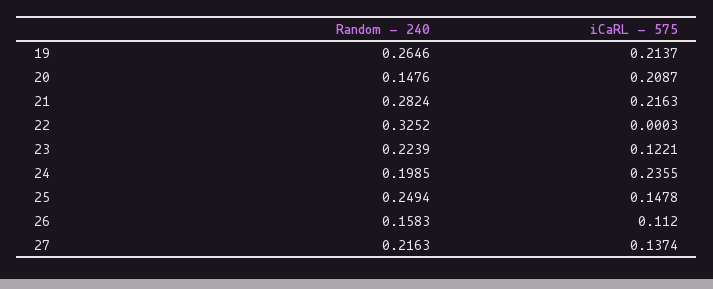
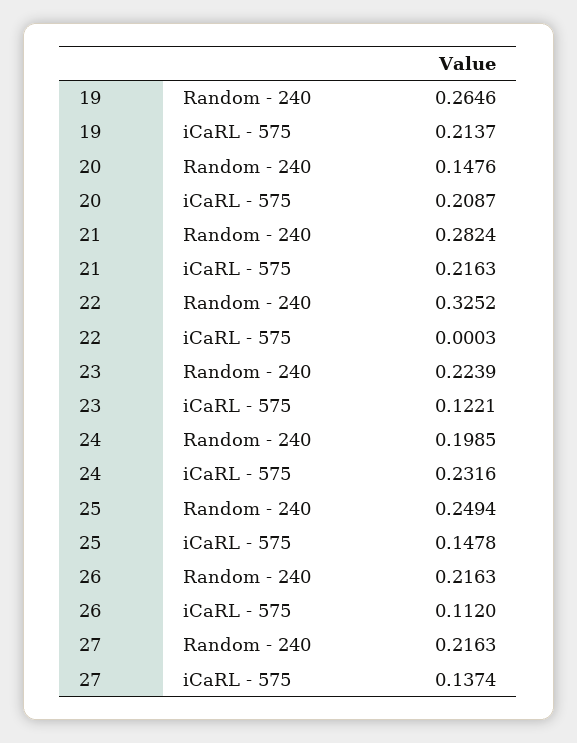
iCaRL - 575, 24: 0.2355 -> 0.2316
Random - 240, 26: 0.1583 -> 0.2163

